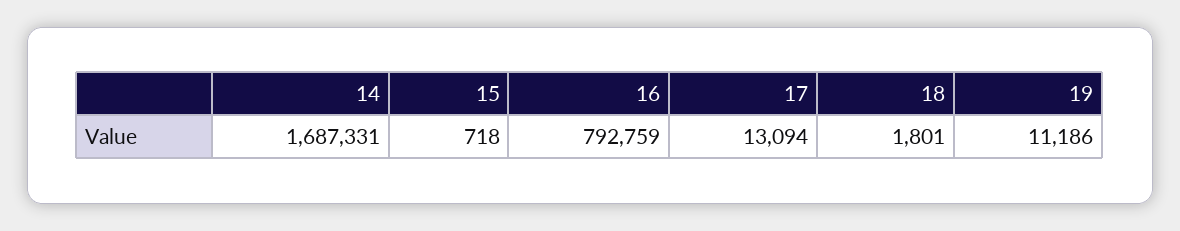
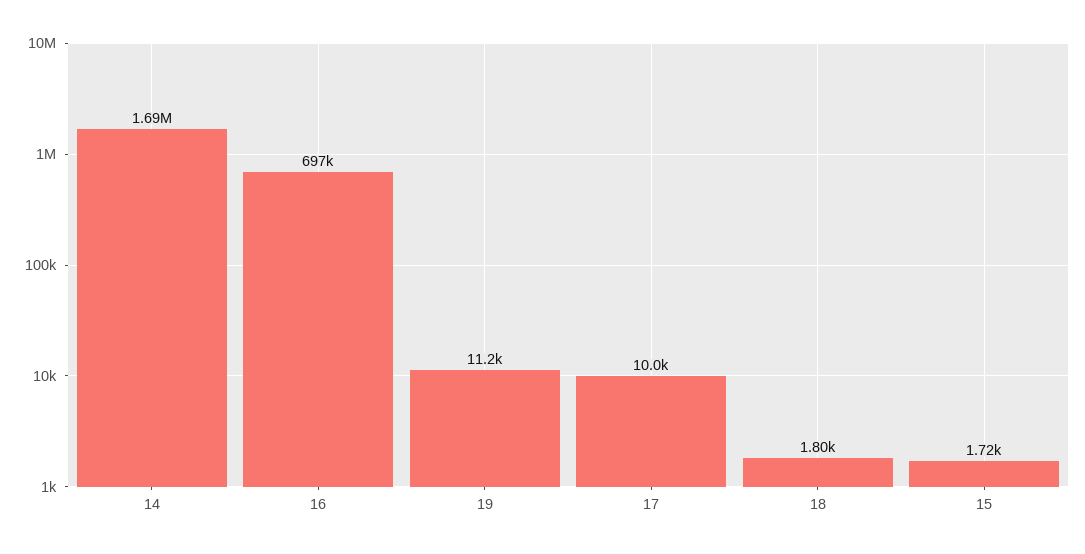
15: 718 -> 1720
16: 792759 -> 697000
17: 13094 -> 10000

